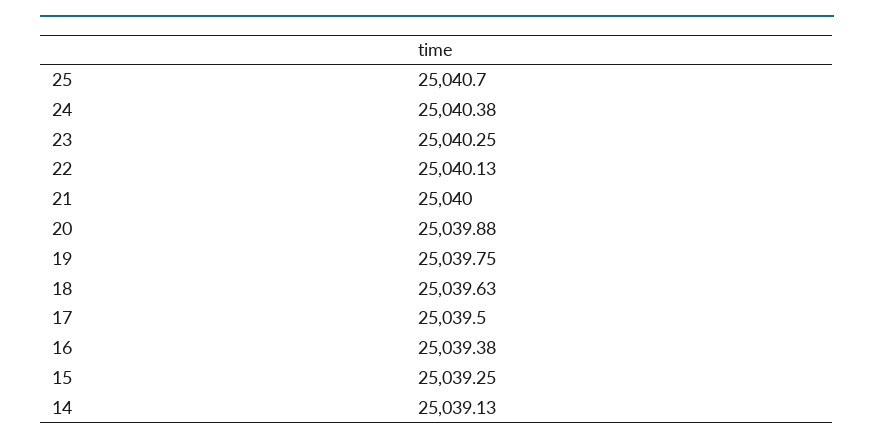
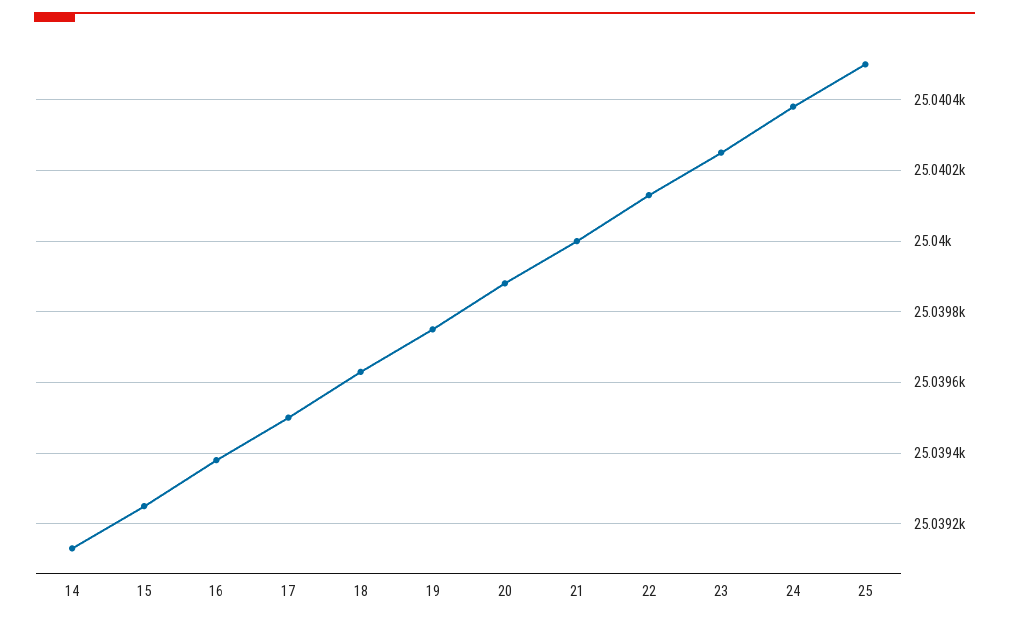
25: 25040.7 -> 25040.5

